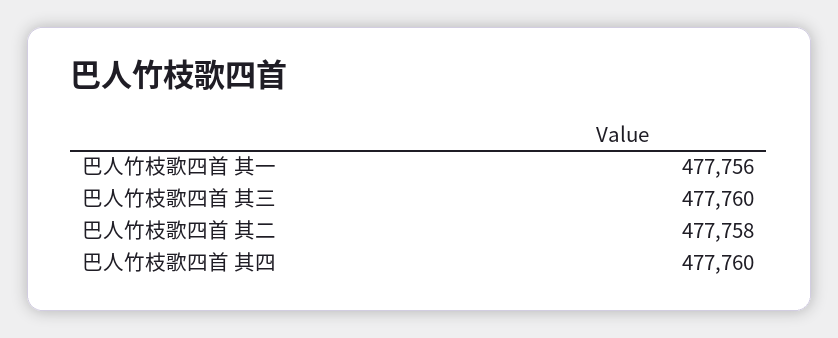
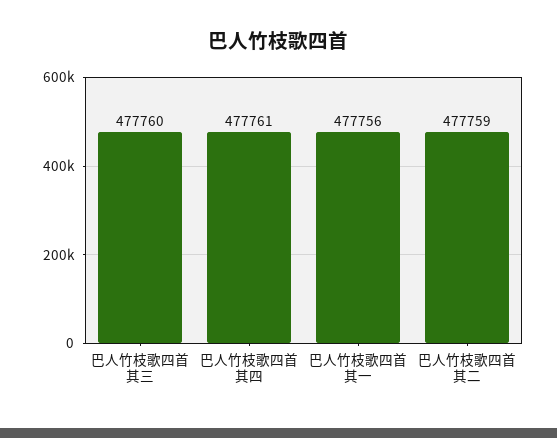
巴人竹枝歌四首 其二: 477758 -> 477759
巴人竹枝歌四首 其四: 477760 -> 477761

